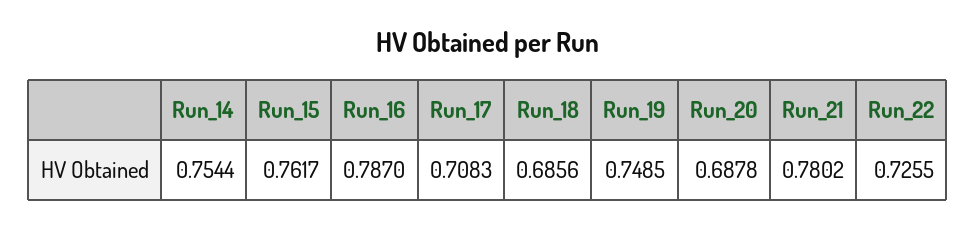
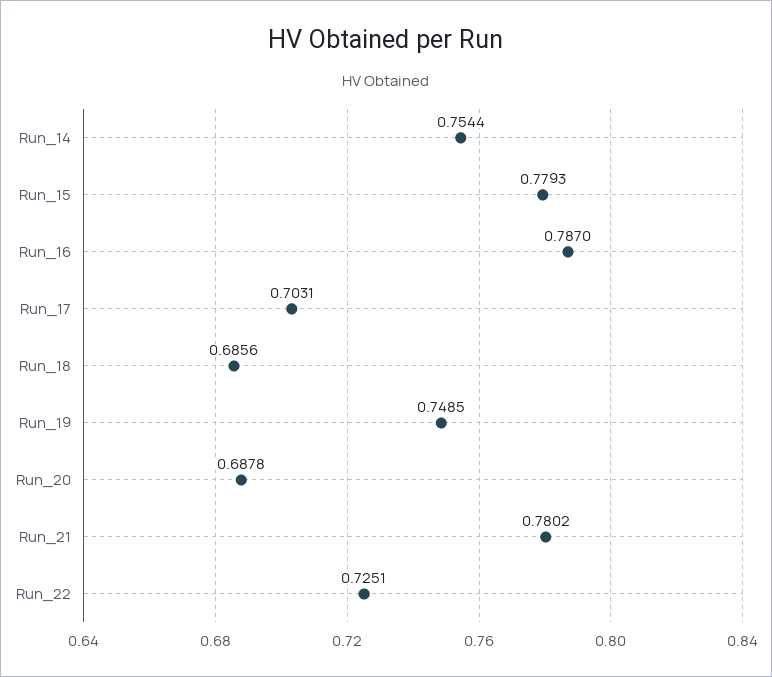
Run_15: 0.7617 -> 0.7793
Run_17: 0.7083 -> 0.7031
Run_22: 0.7255 -> 0.7251

